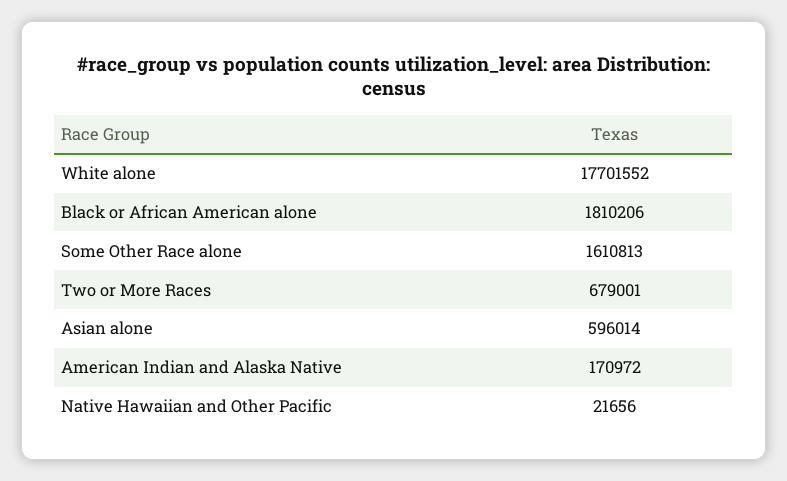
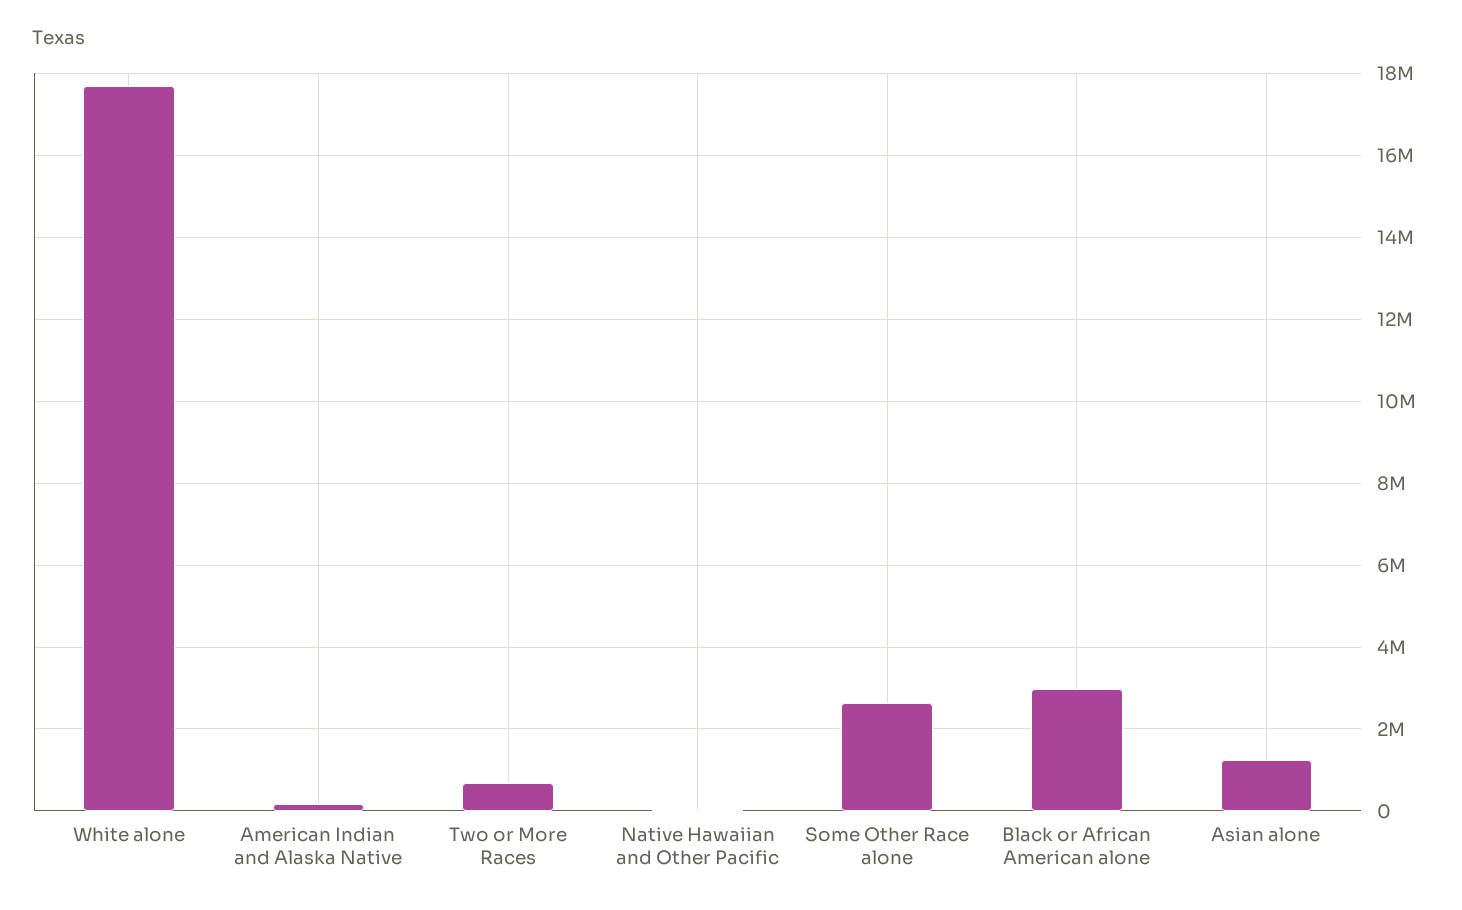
Black or African American alone: 1810206 -> 3000000
Some Other Race alone: 1610813 -> 2600000
Asian alone: 596014 -> 1200000

